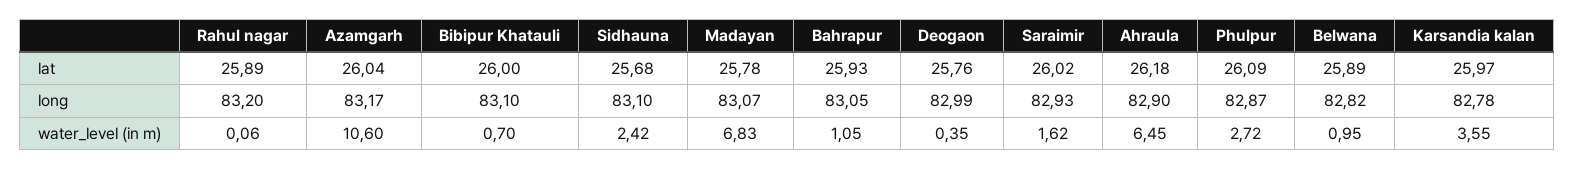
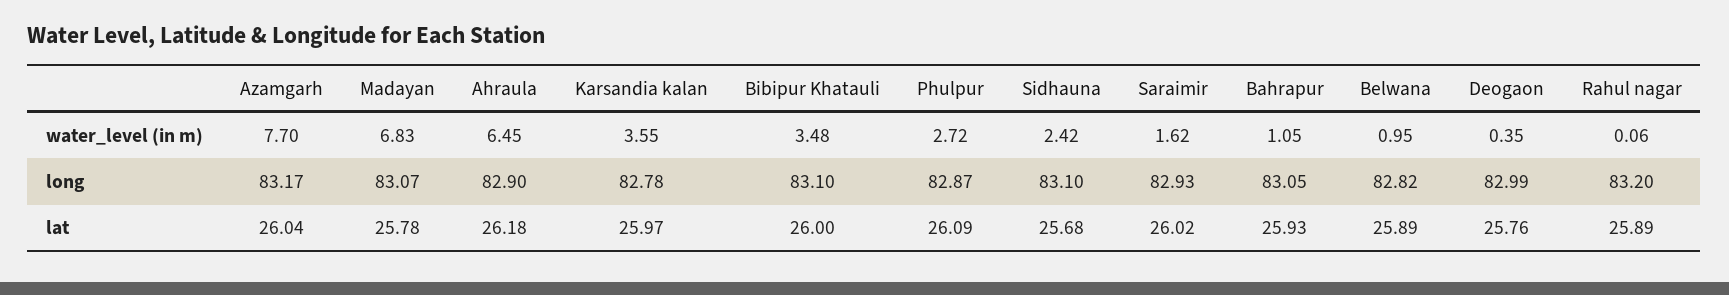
Azamgarh, water_level (in m): 10.6 -> 7.7
Bibipur Khatauli, water_level (in m): 0.7 -> 3.48

